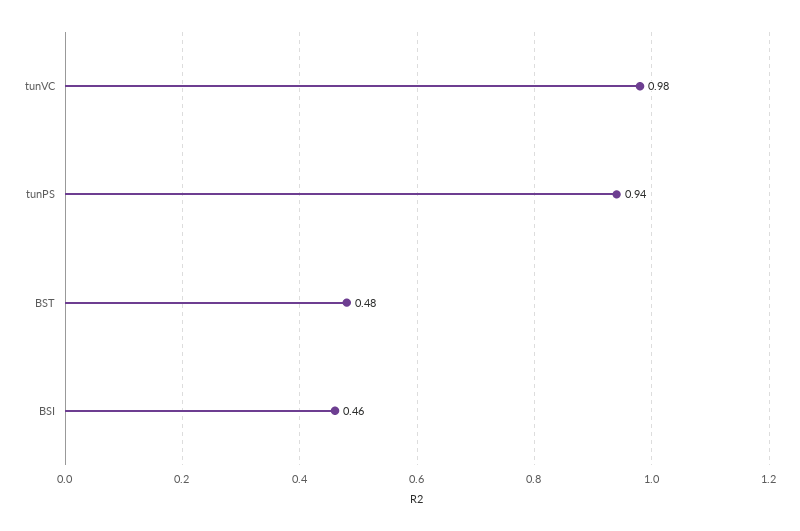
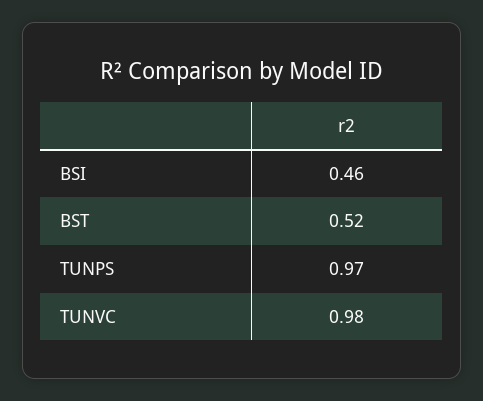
tunPS: 0.94 -> 0.97
BST: 0.48 -> 0.52

